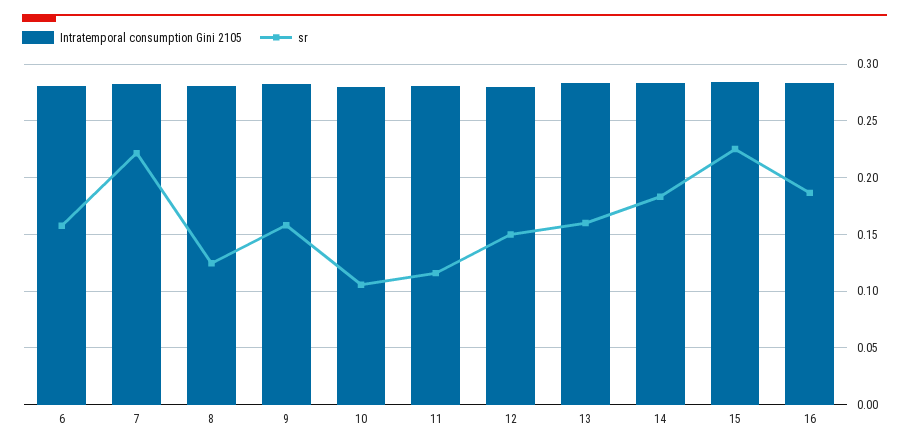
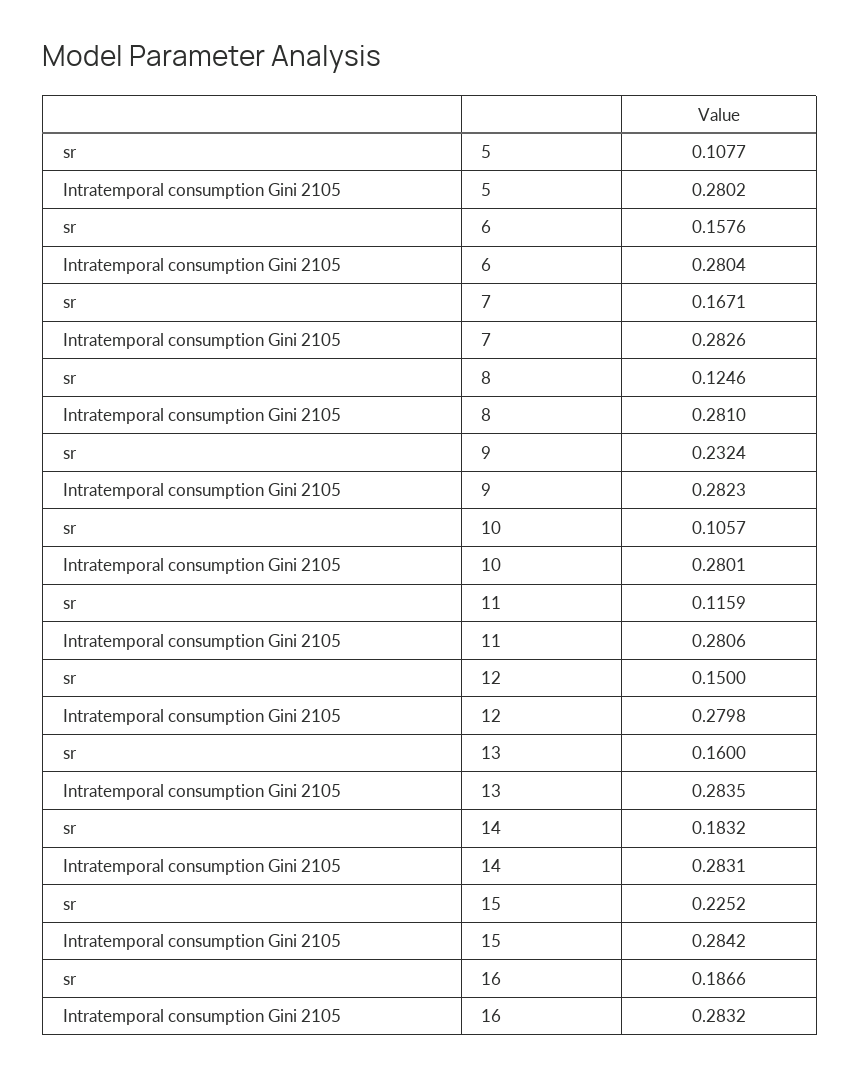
sr, 7: 0.22 -> 0.1671
sr, 9: 0.16 -> 0.2324
sr, 5: none -> 0.1077
Intratemporal consumption Gini 2105, 5: none -> 0.2802

